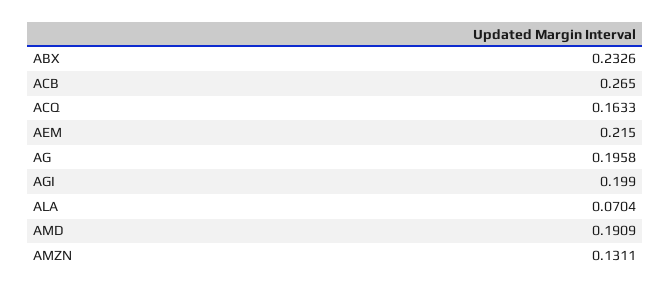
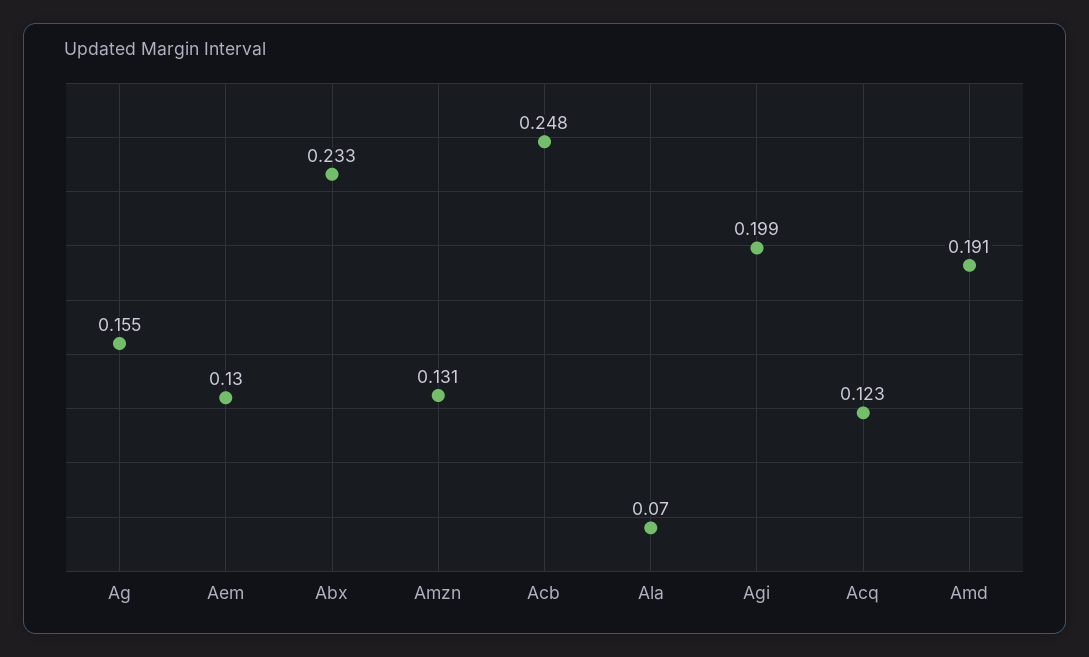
ACB: 0.265 -> 0.248
ACQ: 0.1633 -> 0.123
AEM: 0.215 -> 0.13
AG: 0.1958 -> 0.155

